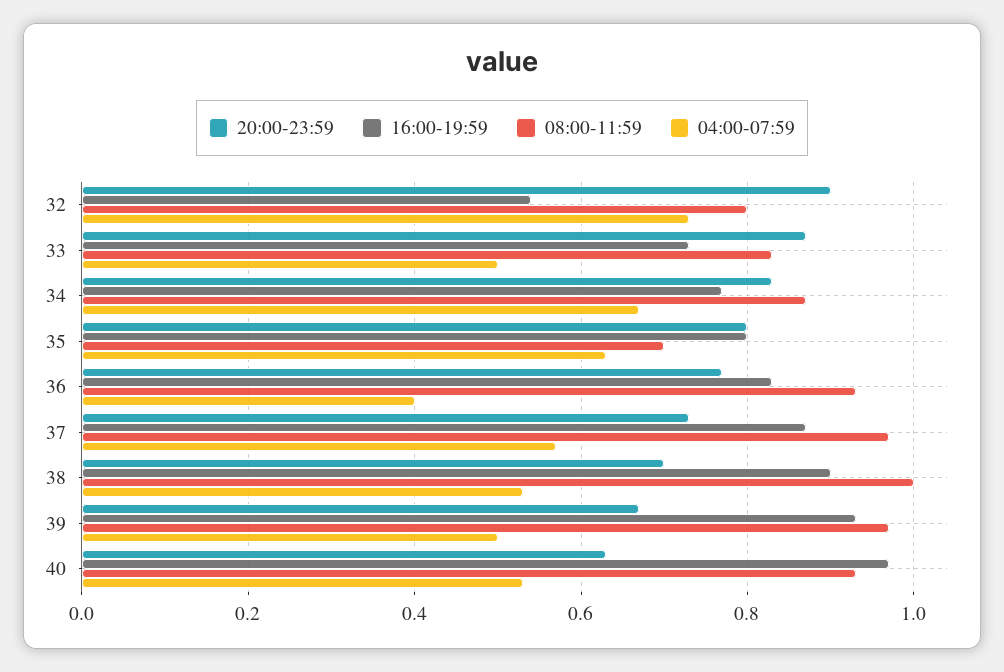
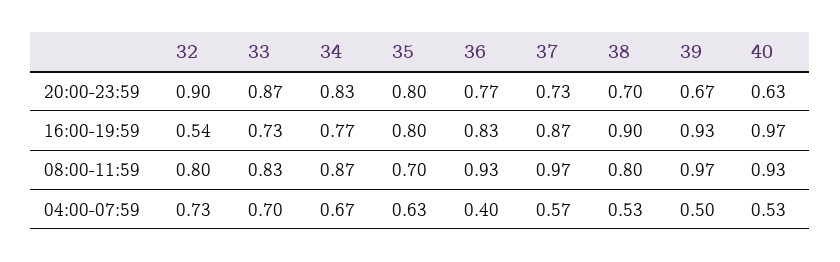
04:00-07:59, 33: 0.5 -> 0.7
08:00-11:59, 38: 1 -> 0.8

